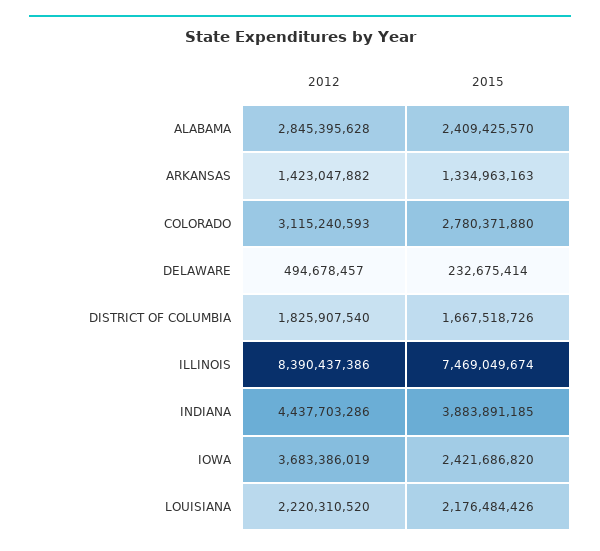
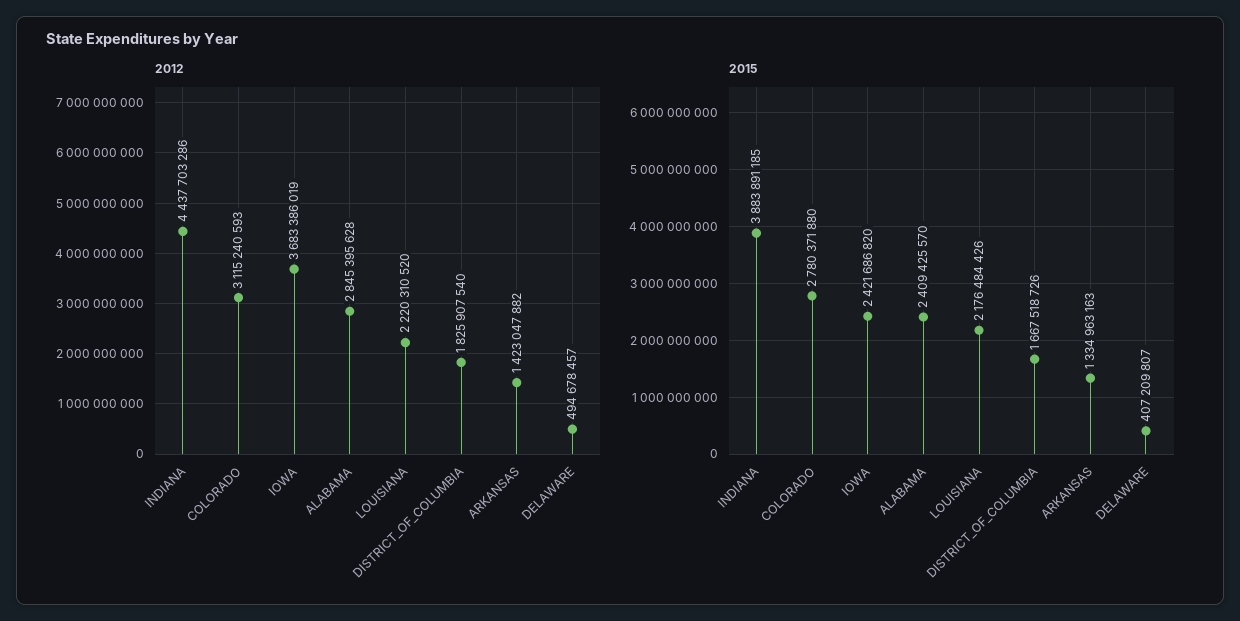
2015, DELAWARE: 232675414 -> 407209807
2012, ILLINOIS: 8390437386 -> none
2015, ILLINOIS: 7469049674 -> none

